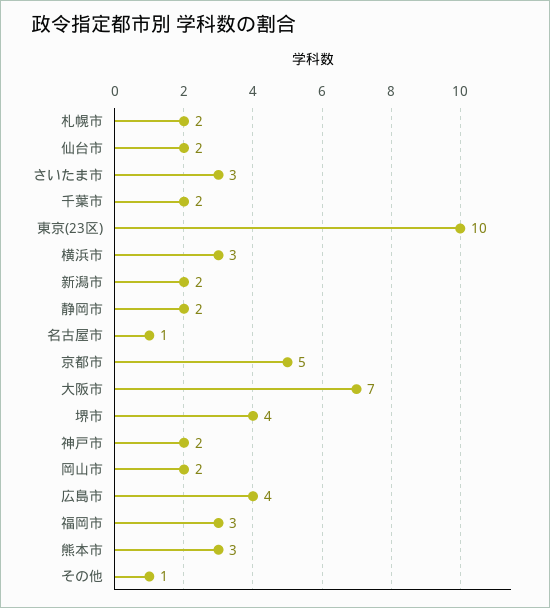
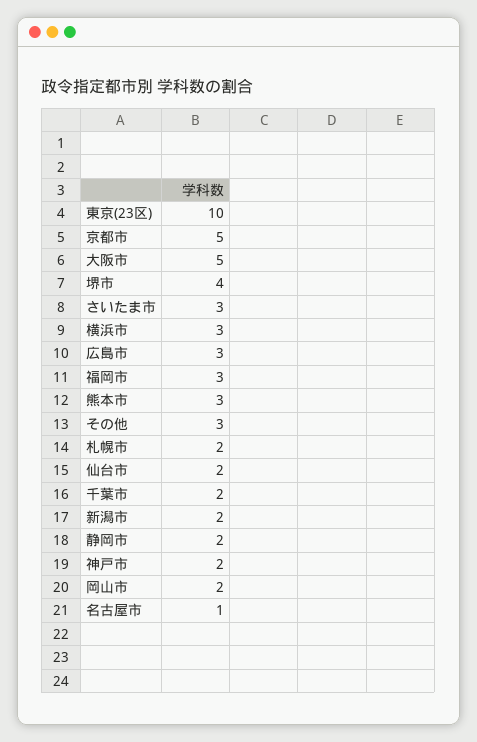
大阪市: 7 -> 5
広島市: 4 -> 3
その他: 1 -> 3

